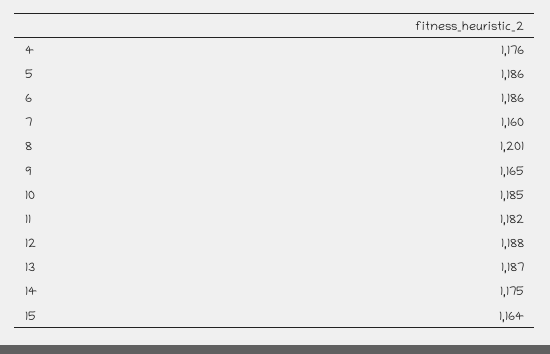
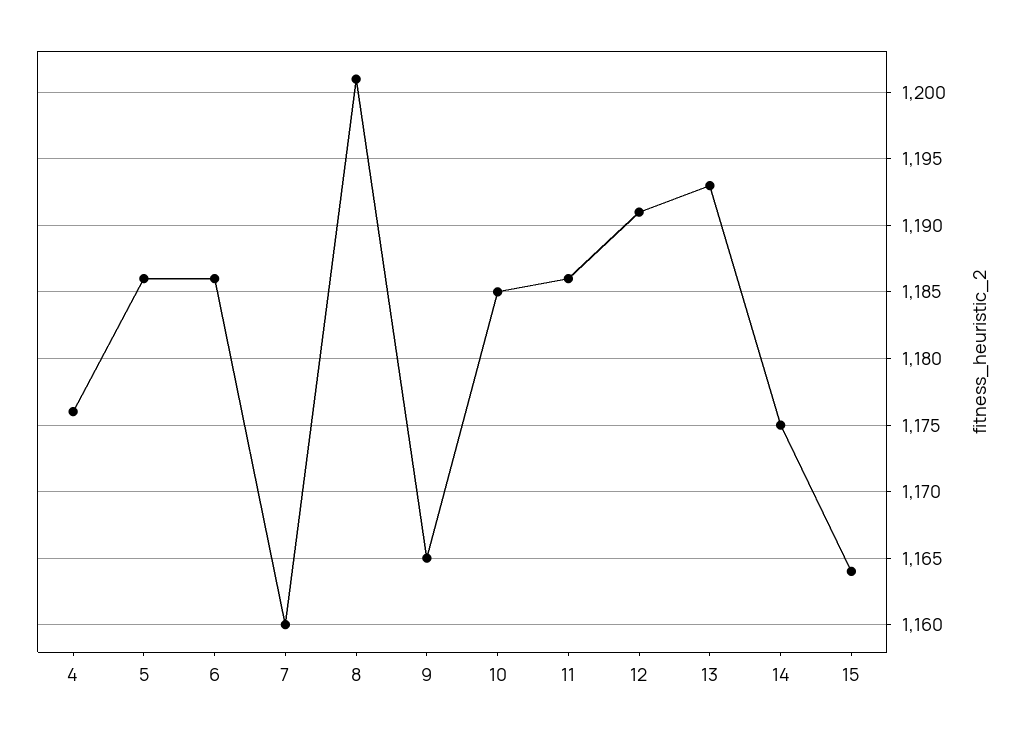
11: 1182 -> 1186
12: 1188 -> 1191
13: 1187 -> 1193

